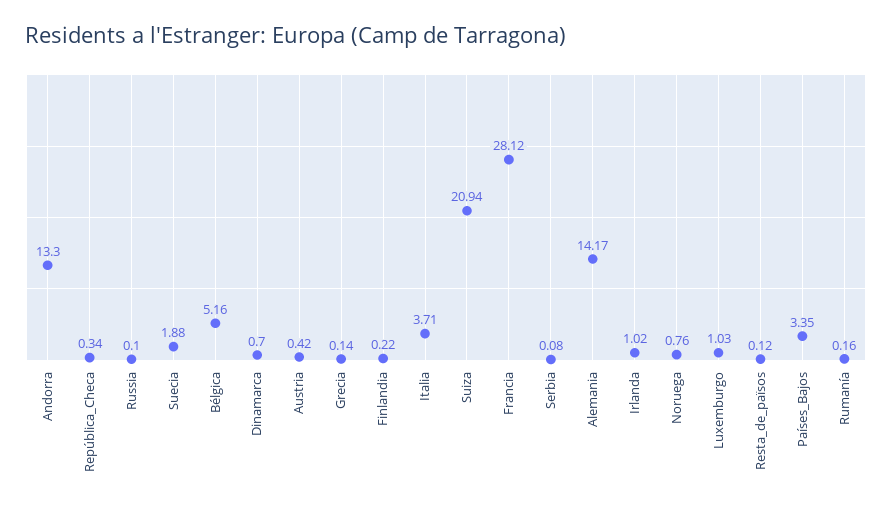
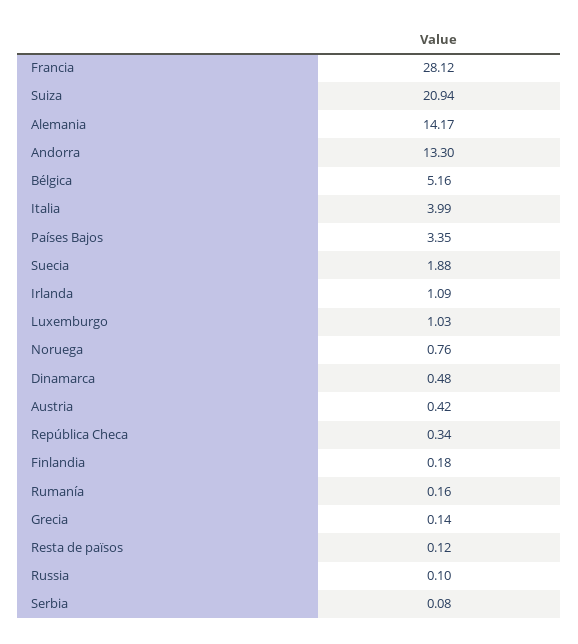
Dinamarca: 0.7 -> 0.48
Finlandia: 0.22 -> 0.18
Italia: 3.71 -> 3.99
Irlanda: 1.02 -> 1.09

